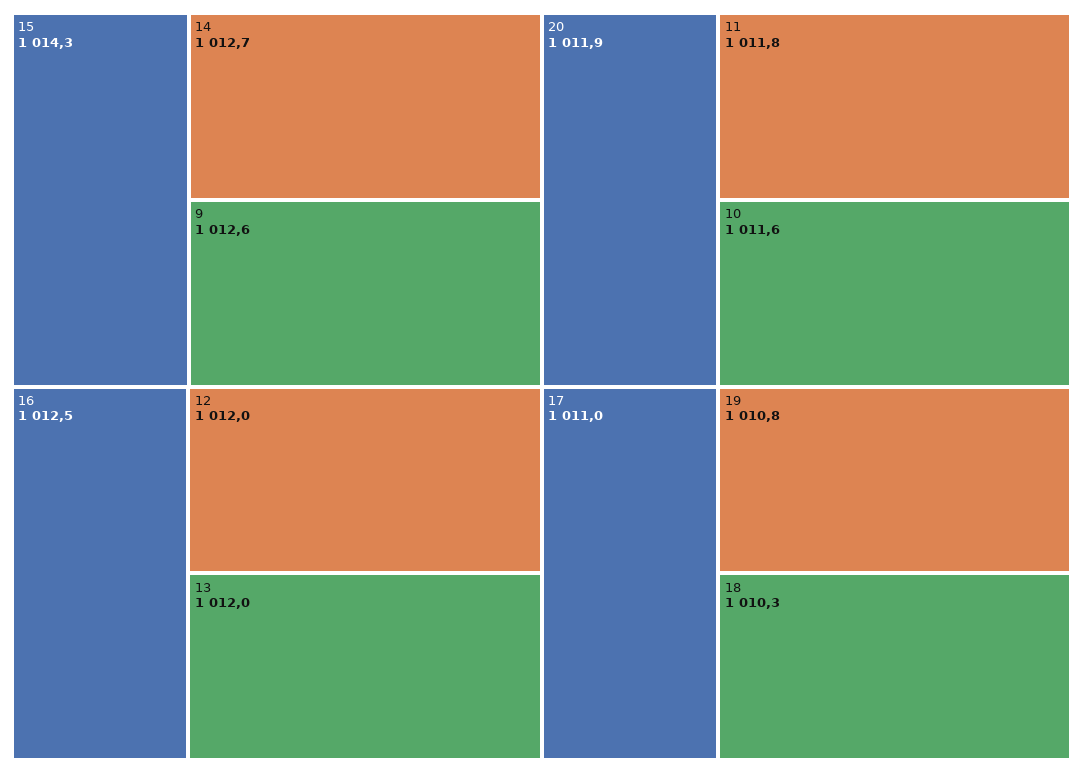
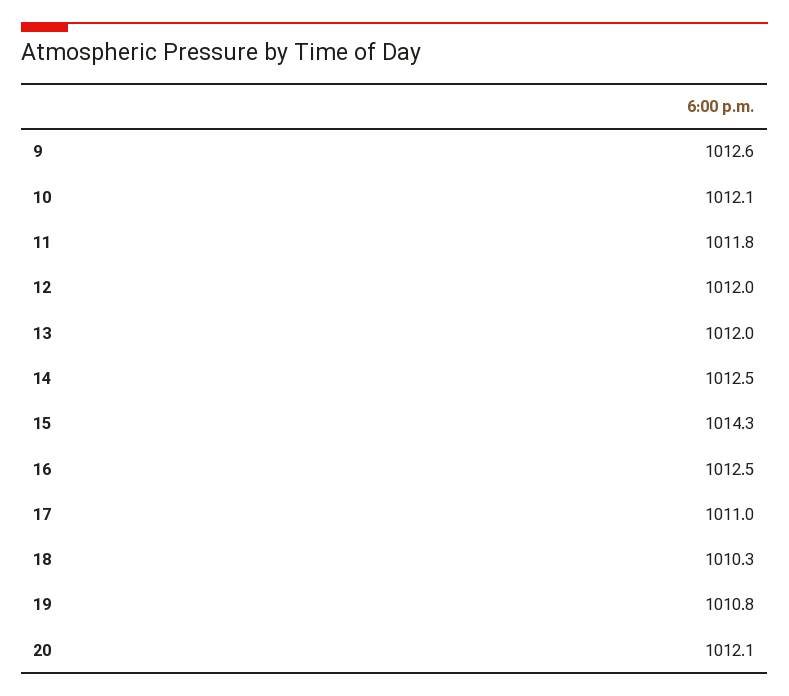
14: 1012.7 -> 1012.5
20: 1011.9 -> 1012.1
10: 1011.6 -> 1012.1

